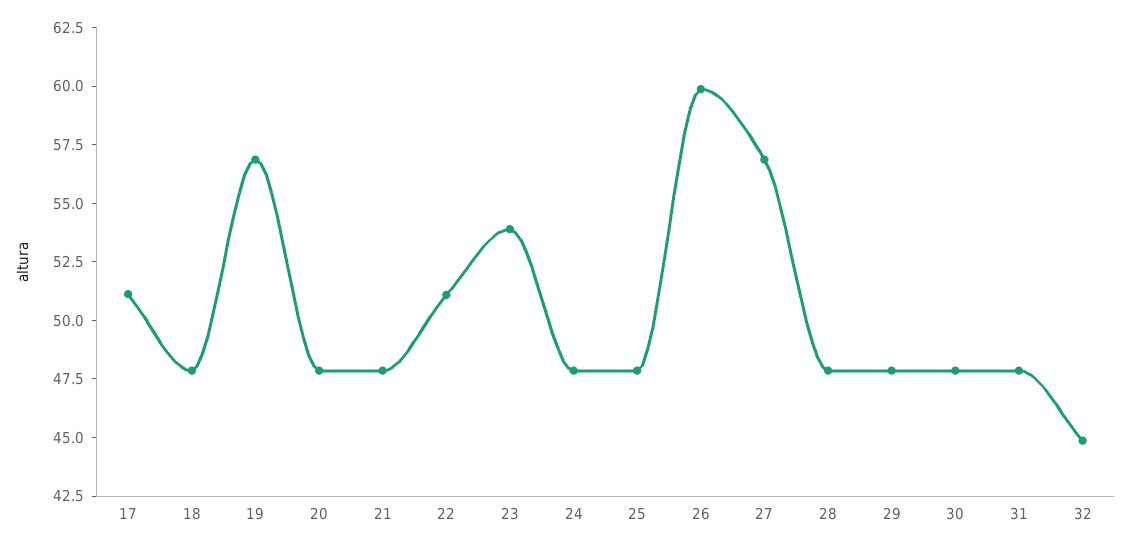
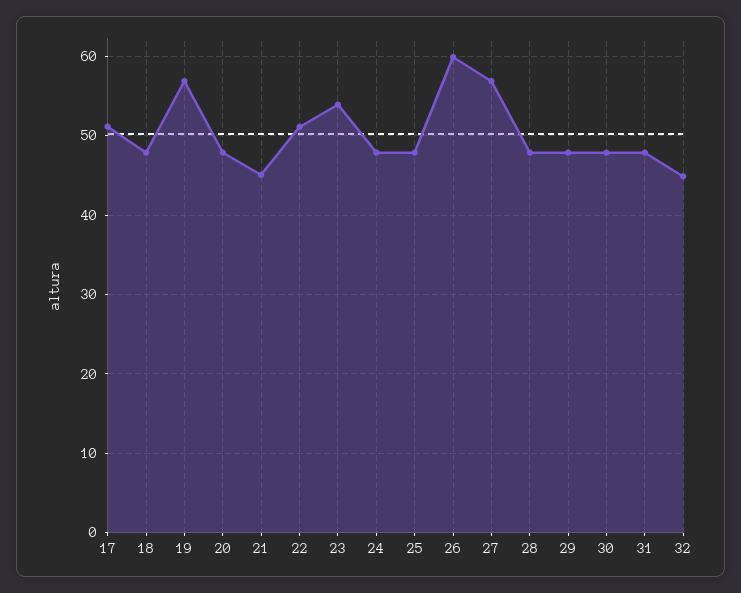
21: 48 -> 45

